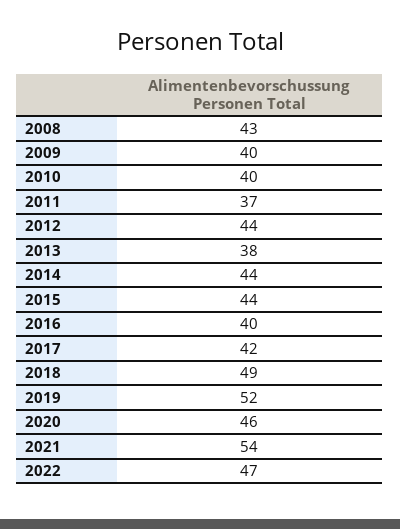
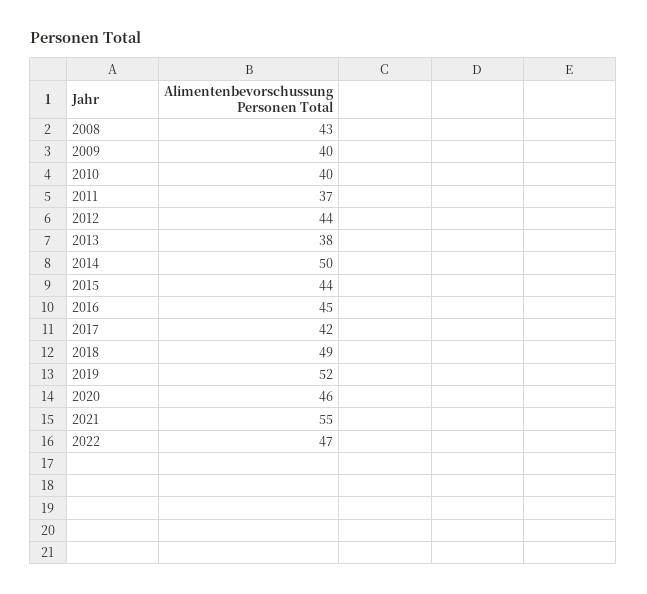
2014: 44 -> 50
2016: 40 -> 45
2021: 54 -> 55

